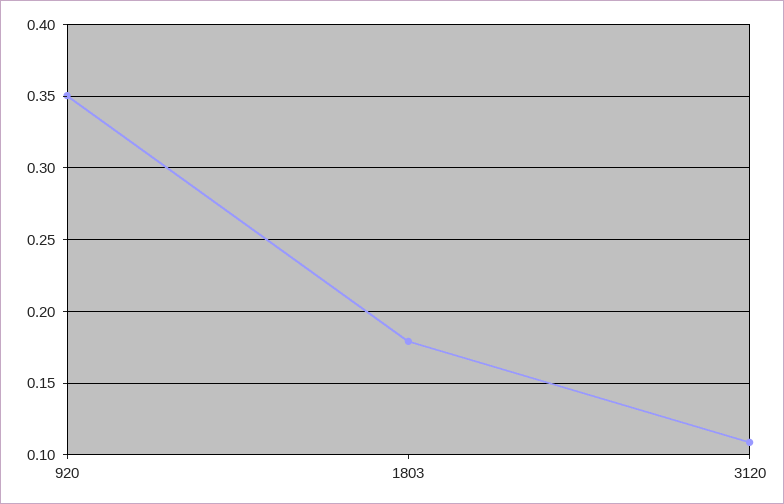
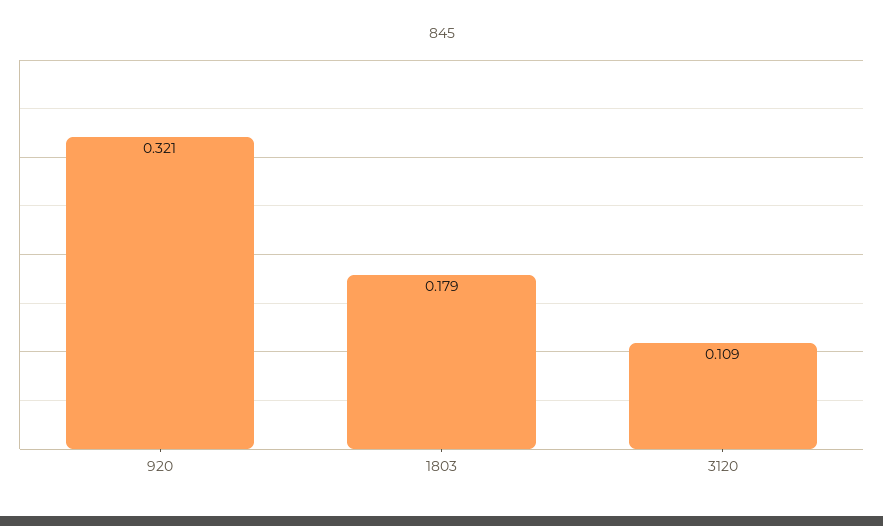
920: 0.35 -> 0.321

